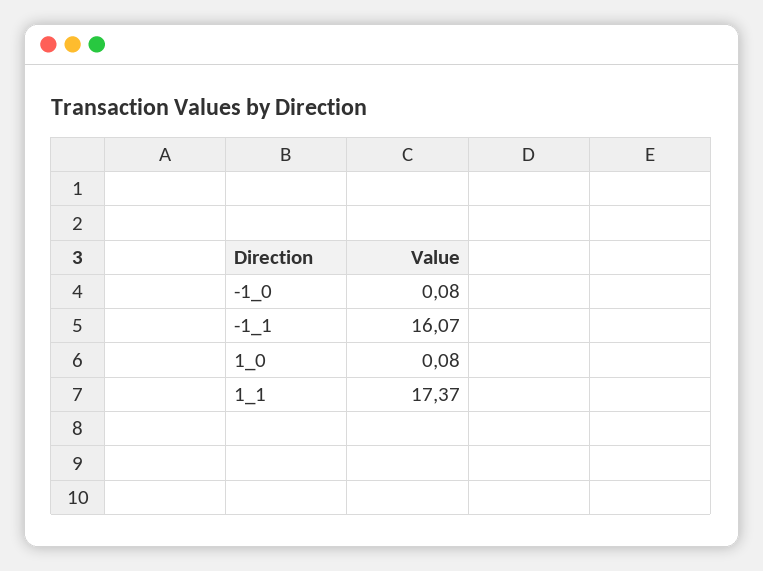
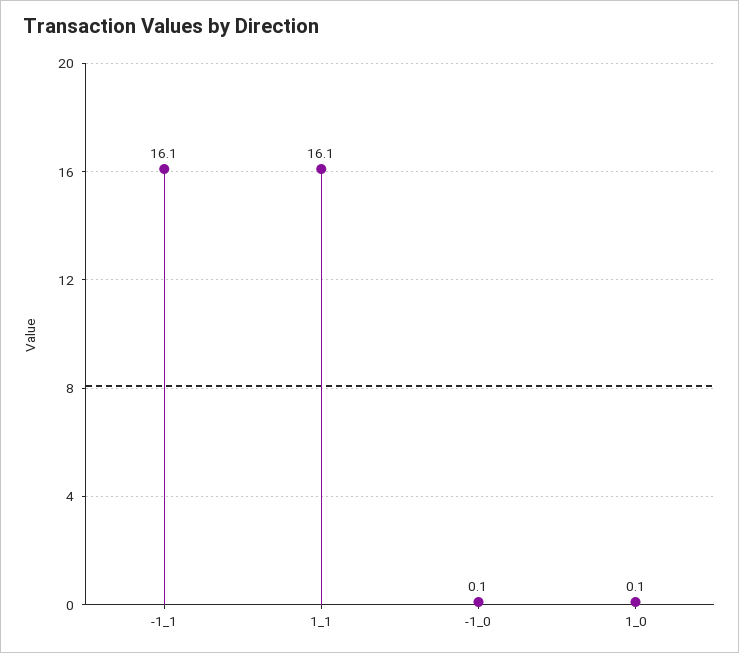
1_1: 17.37 -> 16.1

